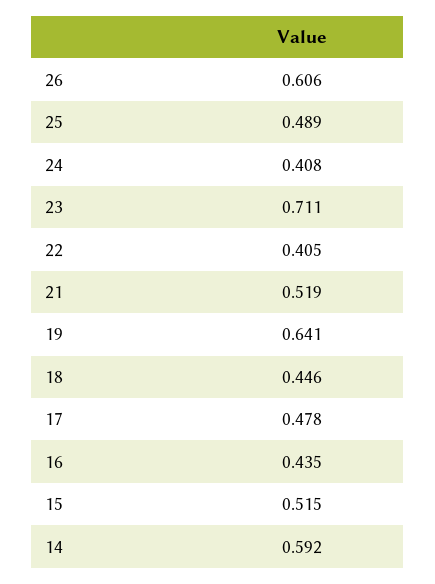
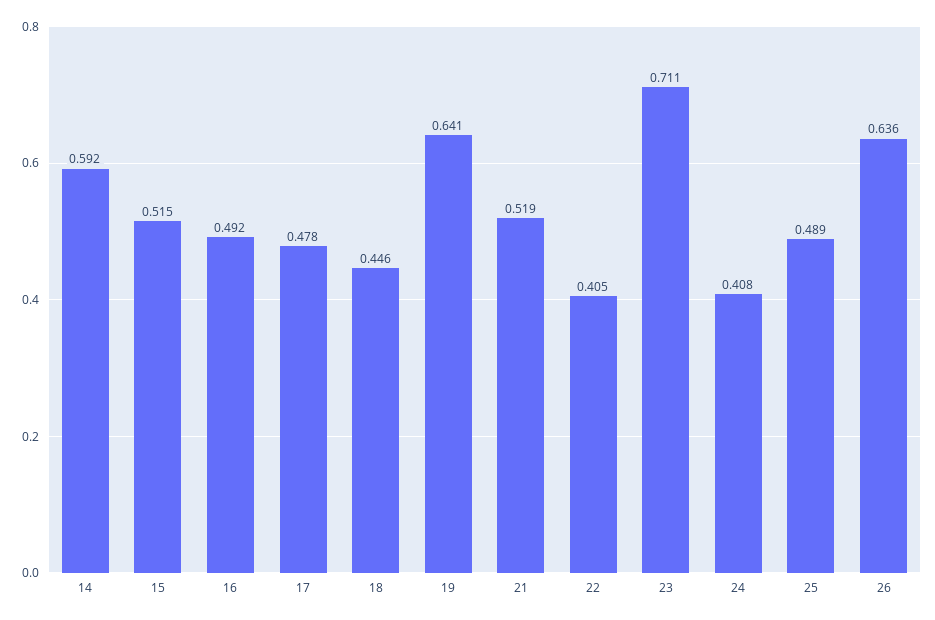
26: 0.606 -> 0.636
16: 0.435 -> 0.492

